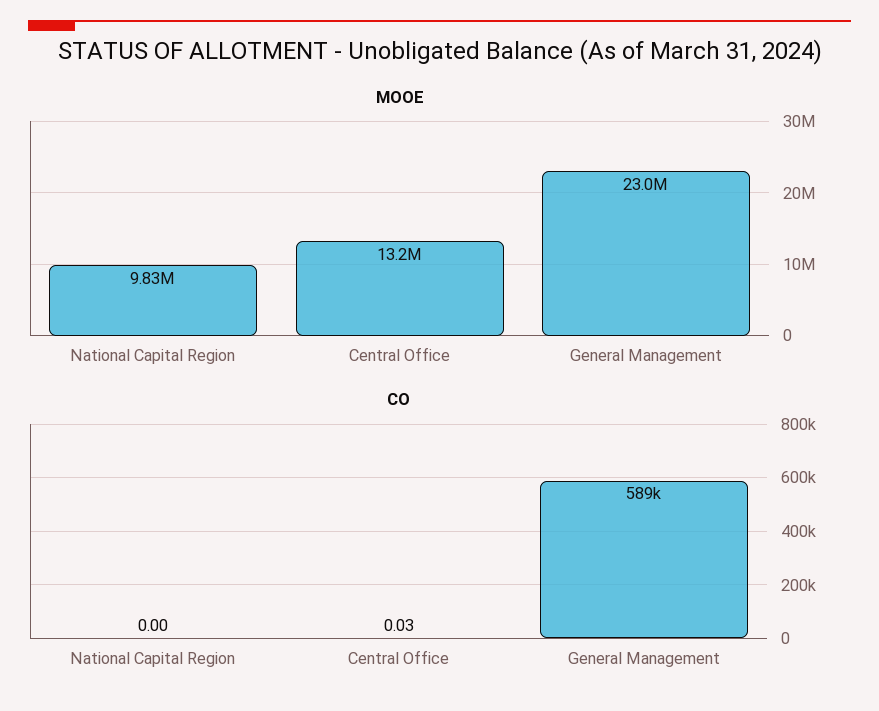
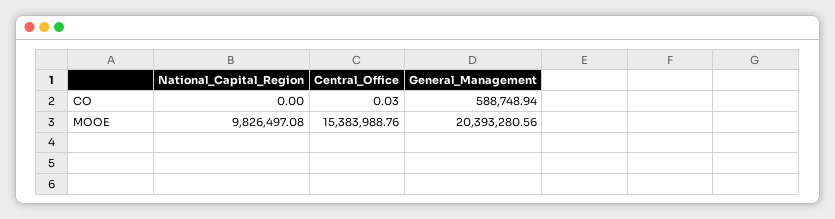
MOOE, Central Office: 13200000 -> 15383988.76
MOOE, General Management: 23000000 -> 20393280.56

